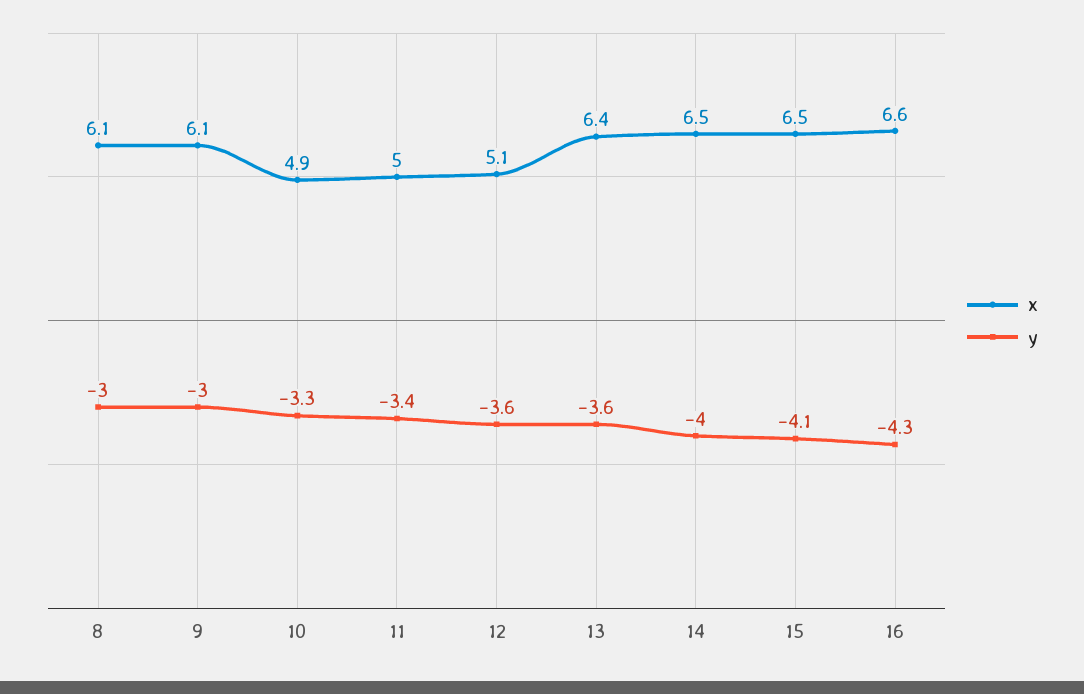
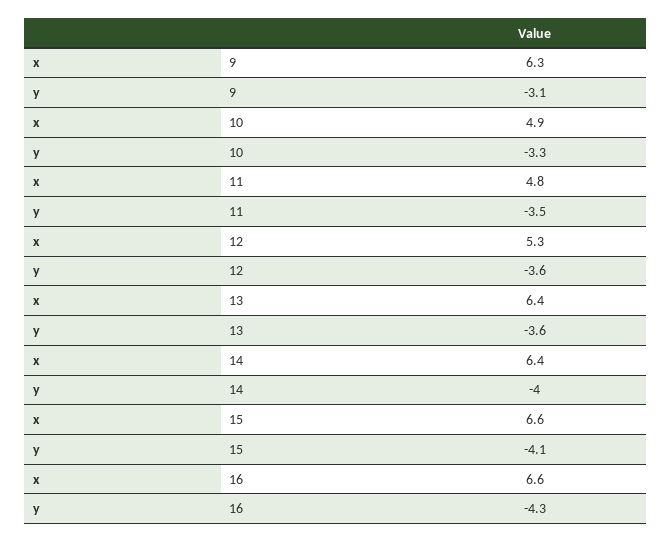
x, 8: 6.1 -> none
y, 8: -3 -> none
x, 9: 6.1 -> 6.3
y, 9: -3 -> -3.1
x, 11: 5 -> 4.8
y, 11: -3.4 -> -3.5
x, 12: 5.1 -> 5.3
x, 14: 6.5 -> 6.4
x, 15: 6.5 -> 6.6

